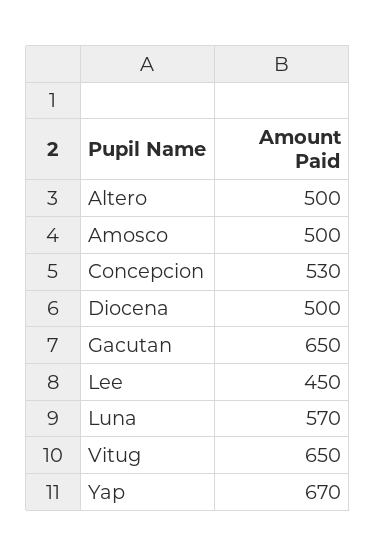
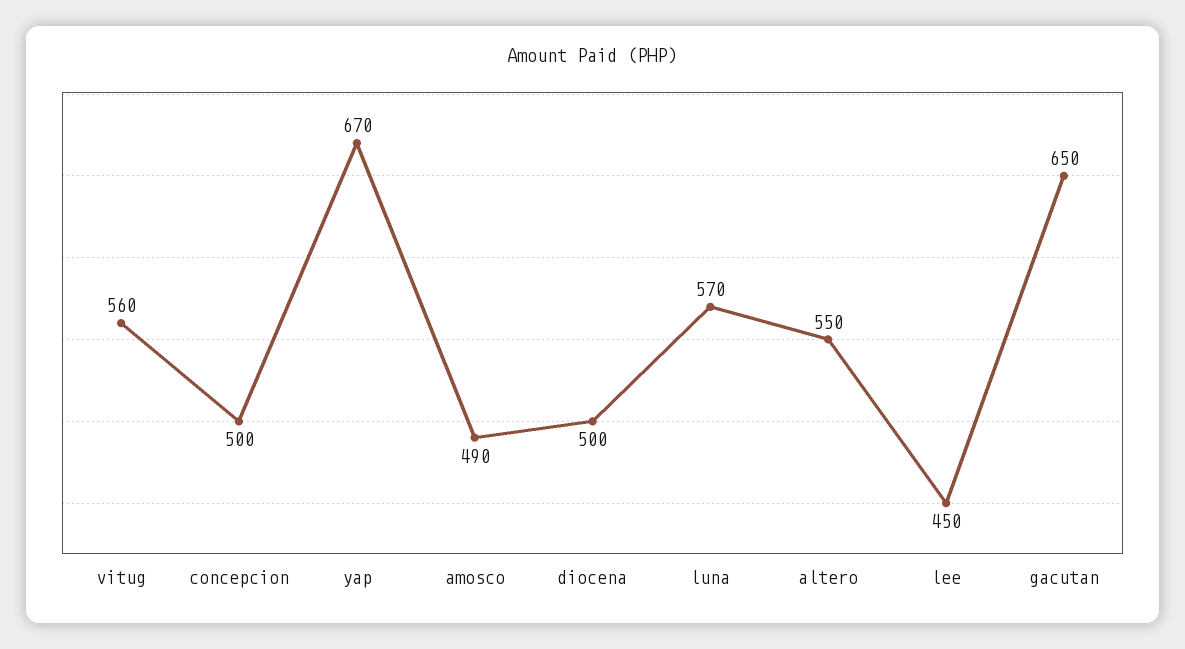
Altero: 500 -> 550
Amosco: 500 -> 490
Concepcion: 530 -> 500
Vitug: 650 -> 560

